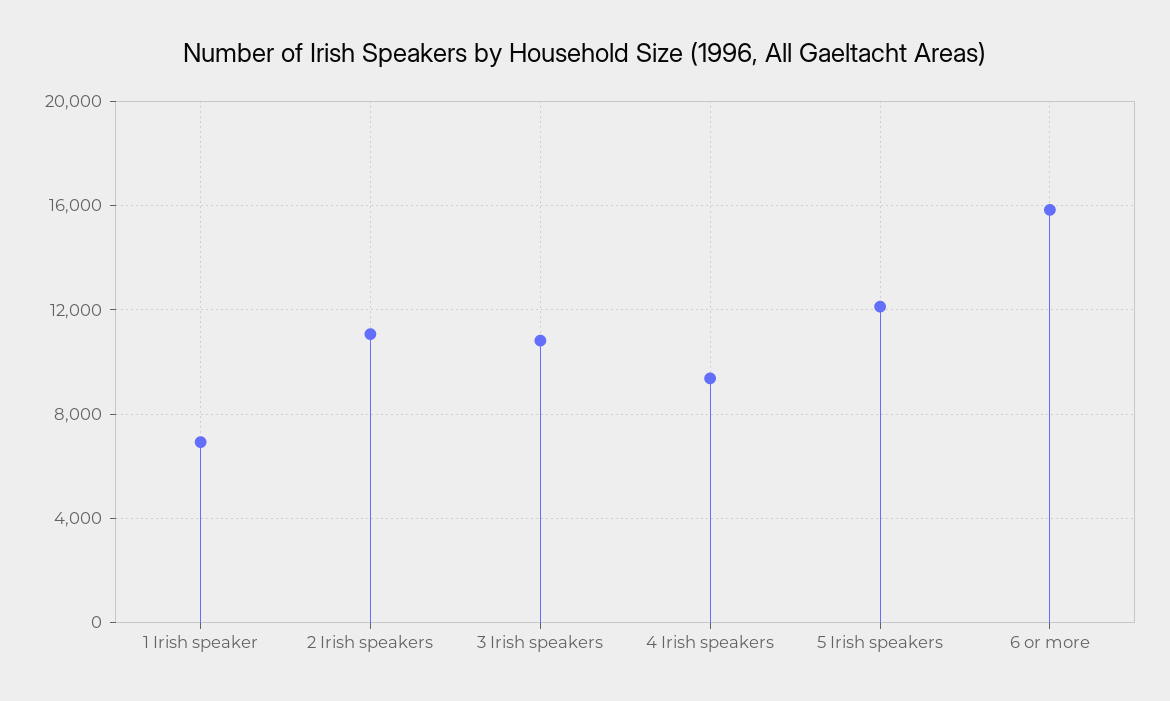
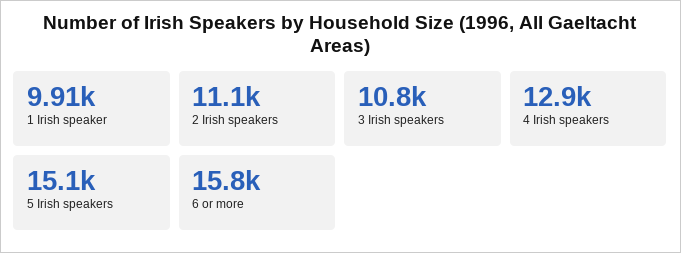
1 Irish speaker: 7000 -> 9910
4 Irish speakers: 9500 -> 12900
5 Irish speakers: 12000 -> 15100

